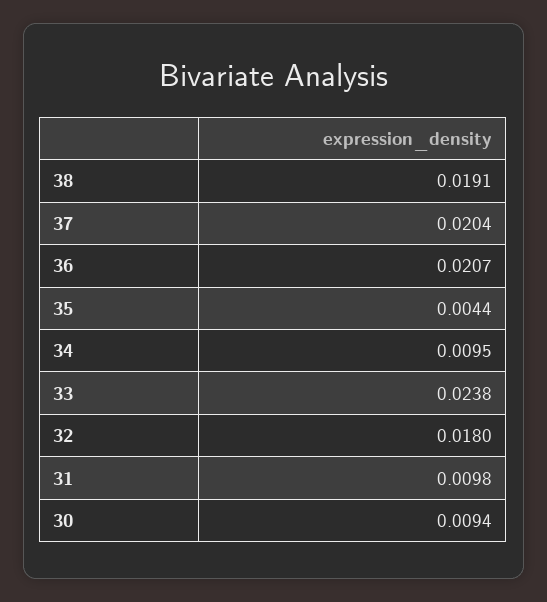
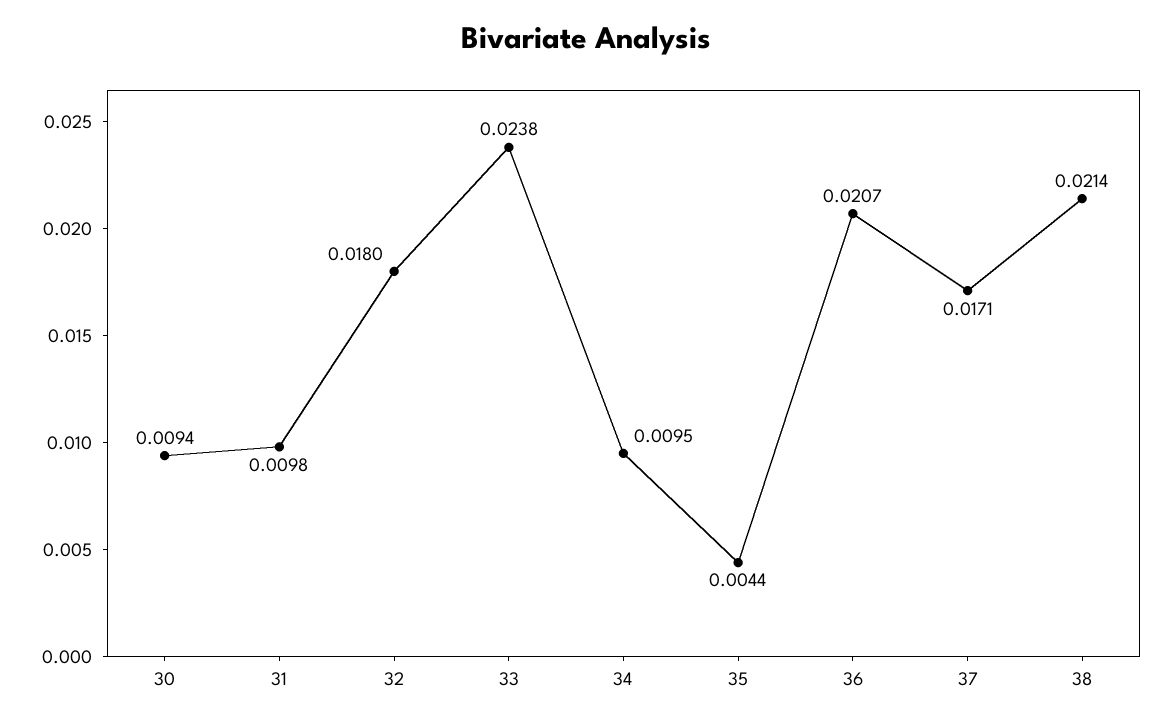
38: 0.0191 -> 0.0214
37: 0.0204 -> 0.0171

